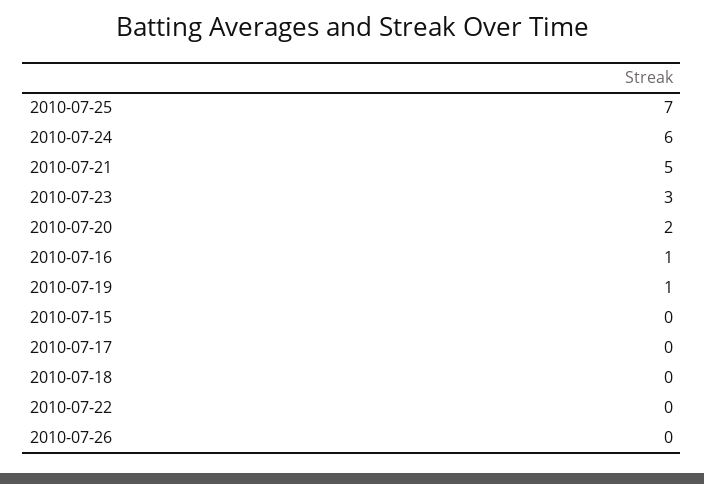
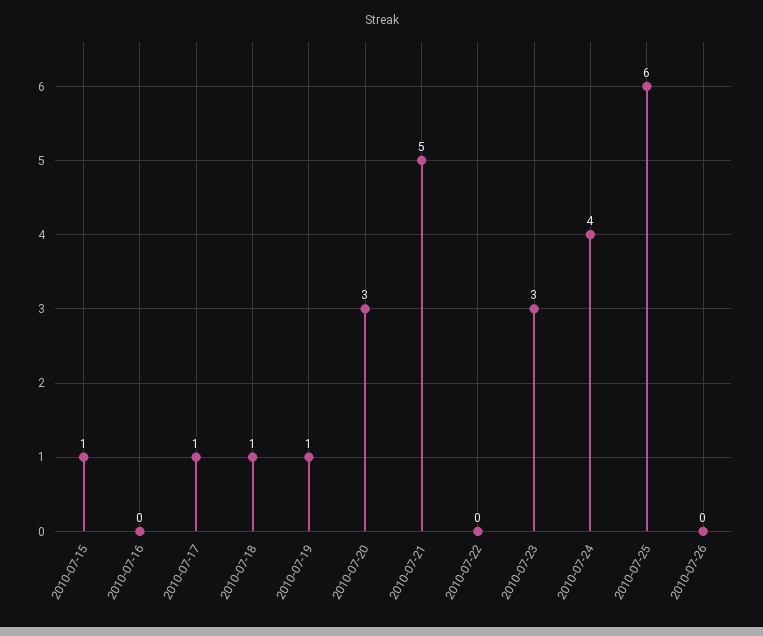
2010-07-25: 7 -> 6
2010-07-24: 6 -> 4
2010-07-20: 2 -> 3
2010-07-16: 1 -> 0
2010-07-15: 0 -> 1
2010-07-17: 0 -> 1
2010-07-18: 0 -> 1

